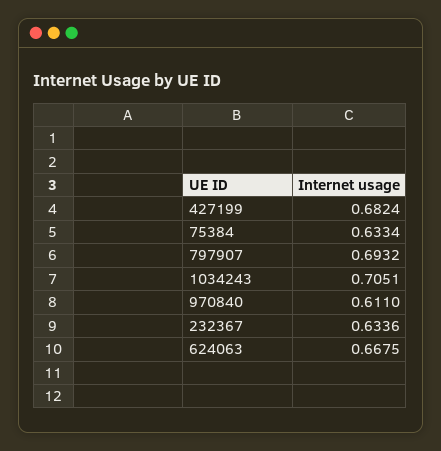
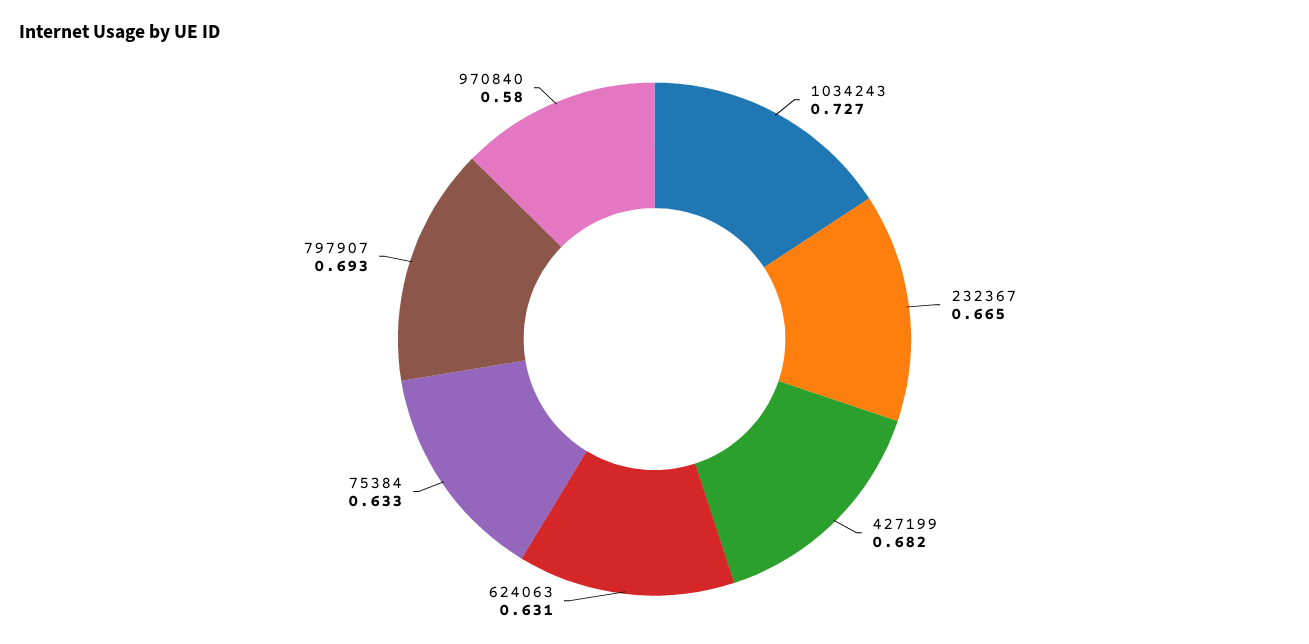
1034243: 0.7051 -> 0.727
970840: 0.611 -> 0.58
232367: 0.6336 -> 0.665
624063: 0.6675 -> 0.631

